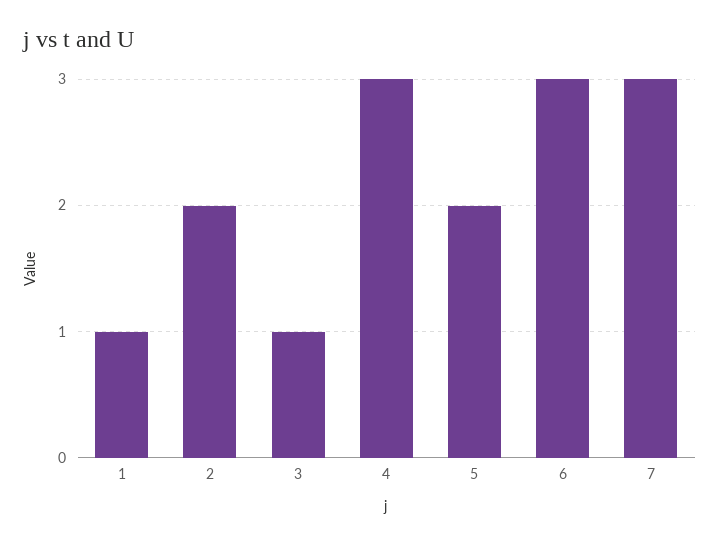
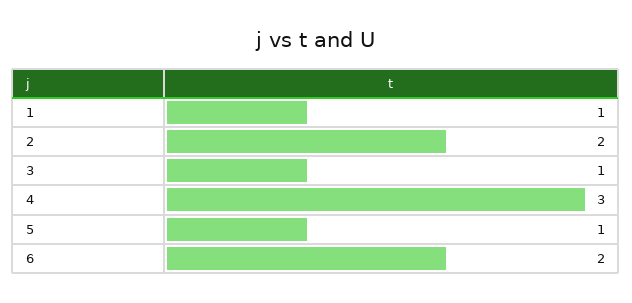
5: 2 -> 1
6: 3 -> 2
7: 3 -> none

